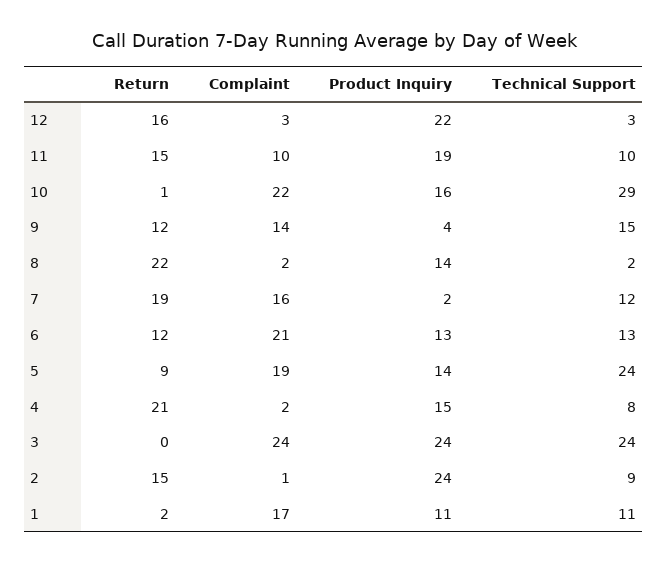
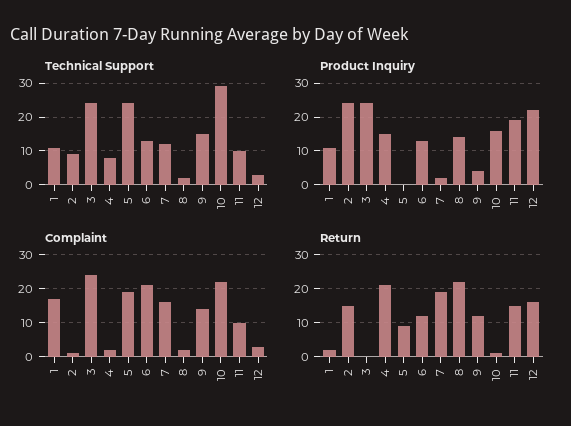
Product Inquiry, 5: 14 -> 0

